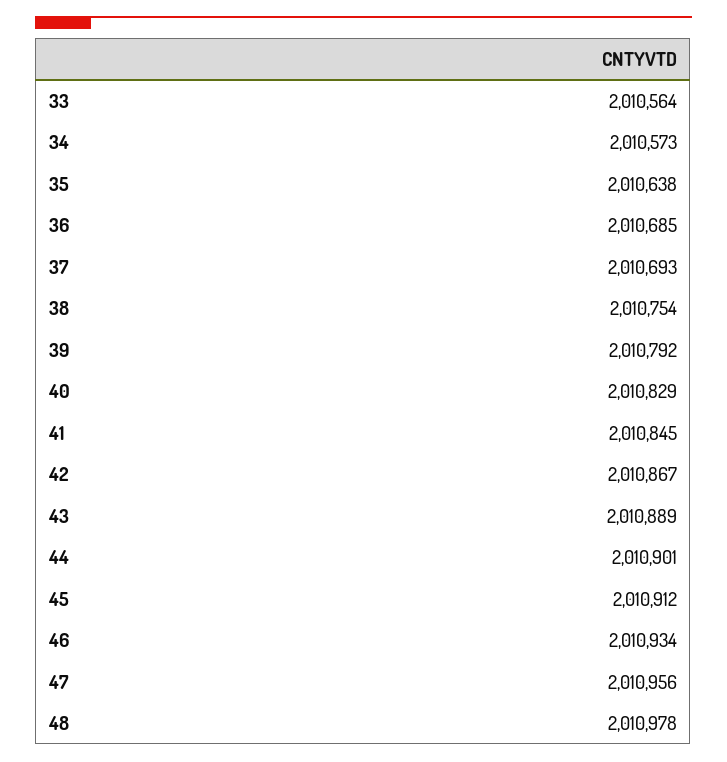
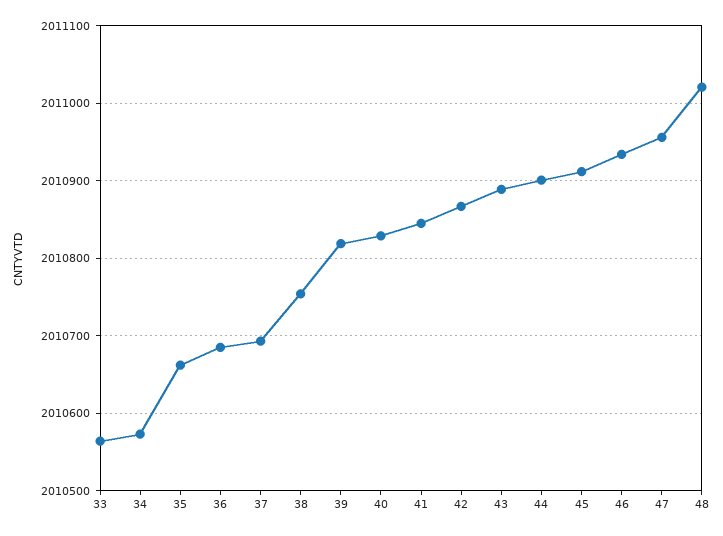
35: 2010638 -> 2010660
39: 2010792 -> 2010820
48: 2010978 -> 2011020

